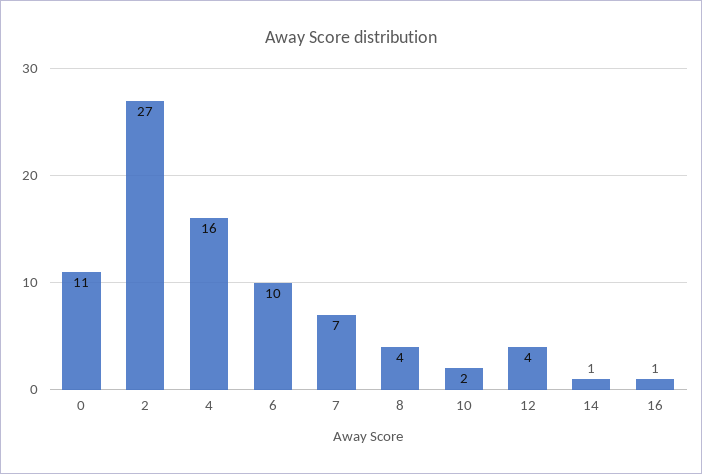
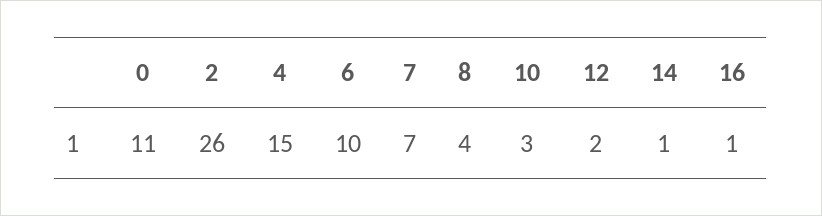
2: 27 -> 26
4: 16 -> 15
10: 2 -> 3
12: 4 -> 2

